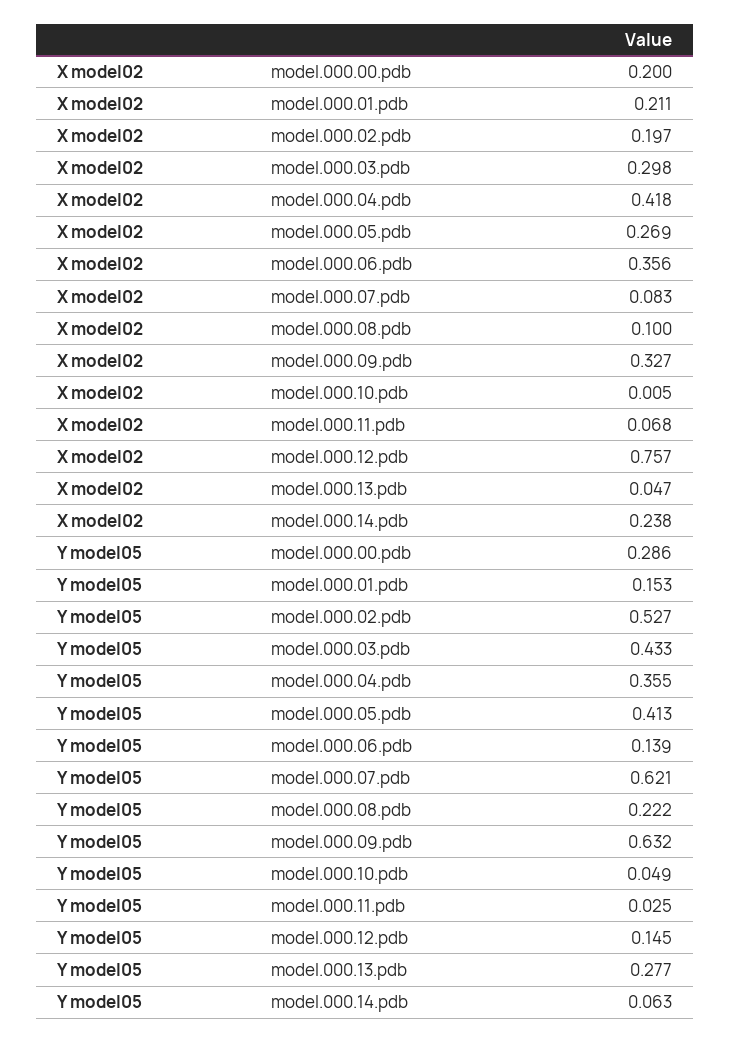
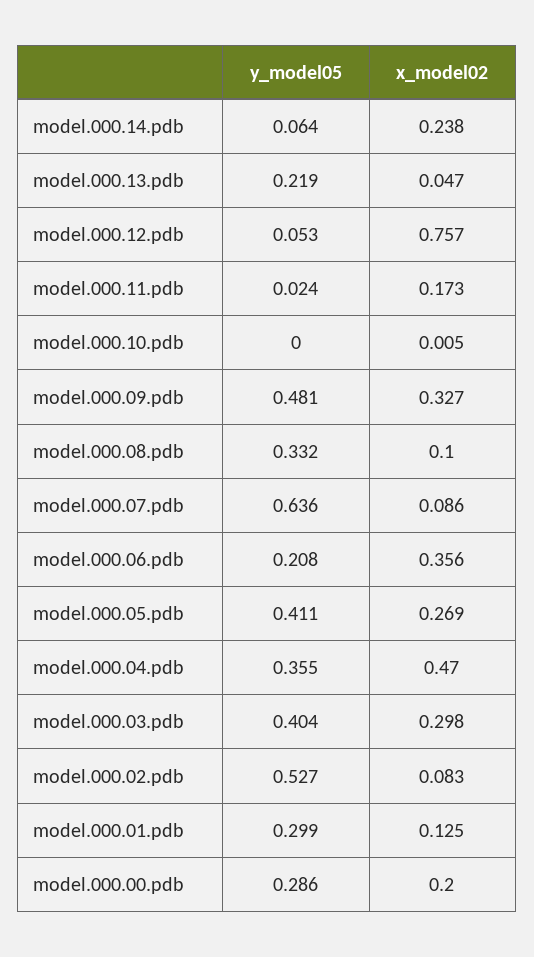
X model02, model.000.01.pdb: 0.211 -> 0.125
X model02, model.000.02.pdb: 0.197 -> 0.083
X model02, model.000.04.pdb: 0.418 -> 0.47
X model02, model.000.07.pdb: 0.083 -> 0.086
X model02, model.000.11.pdb: 0.068 -> 0.173
Y model05, model.000.01.pdb: 0.153 -> 0.299
Y model05, model.000.03.pdb: 0.433 -> 0.404
Y model05, model.000.05.pdb: 0.413 -> 0.411
Y model05, model.000.06.pdb: 0.139 -> 0.208
Y model05, model.000.07.pdb: 0.621 -> 0.636
Y model05, model.000.08.pdb: 0.222 -> 0.332
Y model05, model.000.09.pdb: 0.632 -> 0.481
Y model05, model.000.10.pdb: 0.049 -> 0
Y model05, model.000.11.pdb: 0.025 -> 0.024
Y model05, model.000.12.pdb: 0.145 -> 0.053
Y model05, model.000.13.pdb: 0.277 -> 0.219
Y model05, model.000.14.pdb: 0.063 -> 0.064

